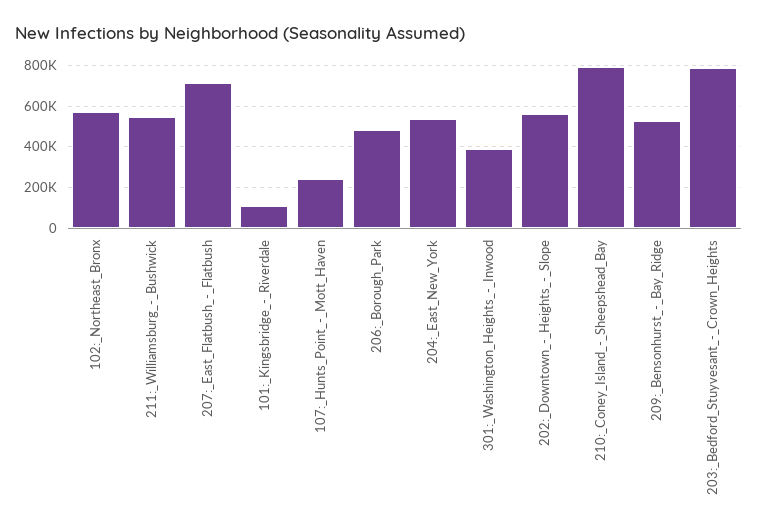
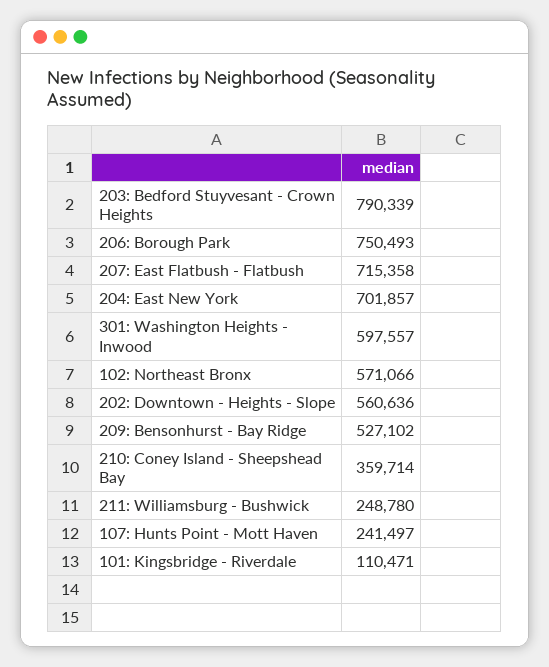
211:_Williamsburg_-_Bushwick: 550000 -> 248780
206:_Borough_Park: 500000 -> 750493
204:_East_New_York: 550000 -> 701857
301:_Washington_Heights_-_Inwood: 400000 -> 597557
210:_Coney_Island_-_Sheepshead_Bay: 800000 -> 359714

